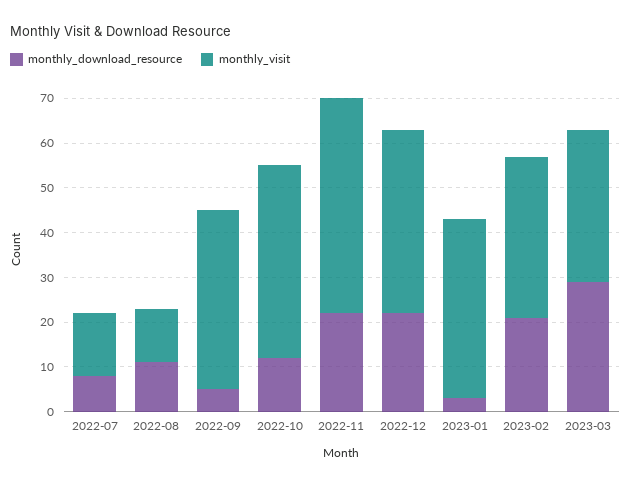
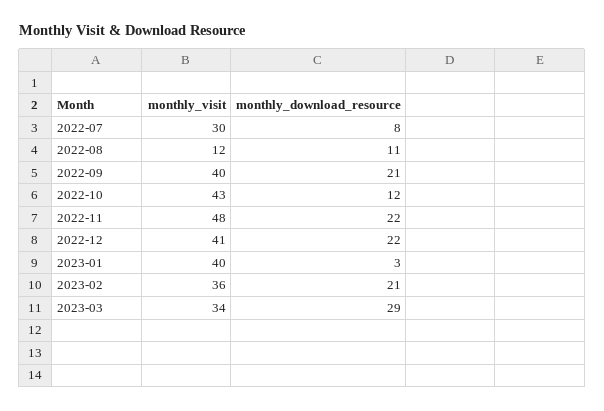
monthly_visit, 2022-07: 15 -> 30
monthly_download_resource, 2022-09: 5 -> 21

